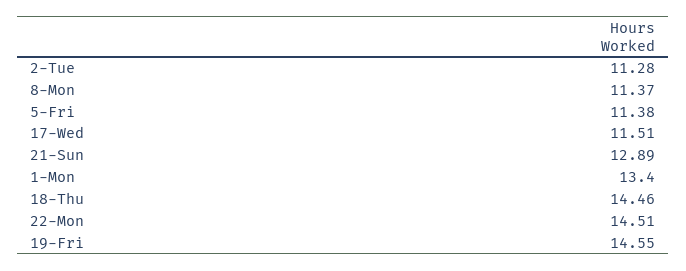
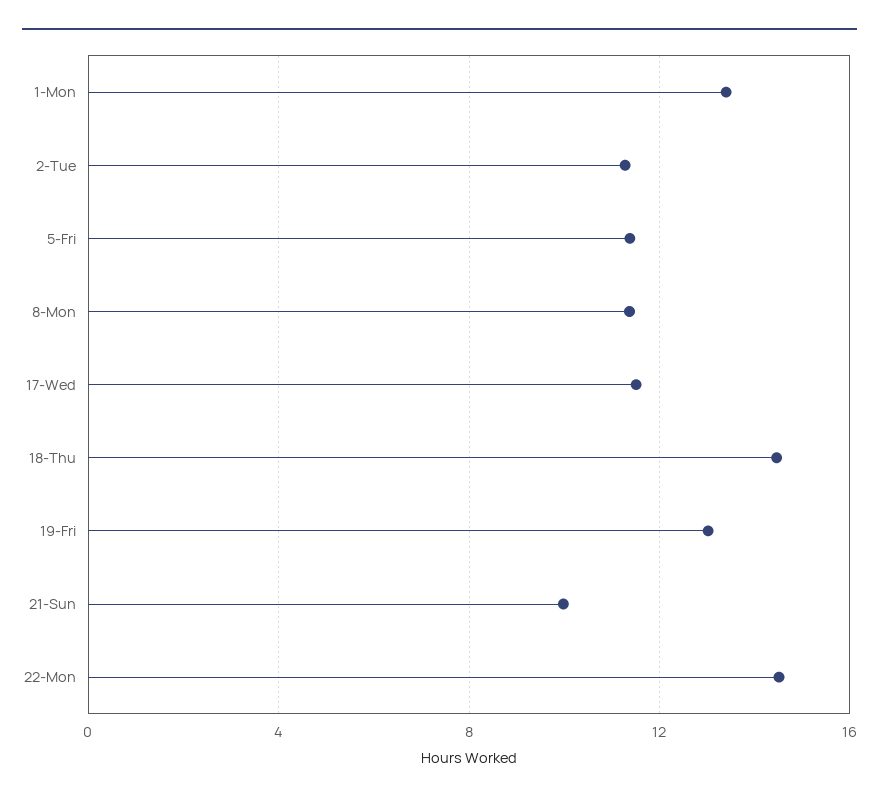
21-Sun: 12.89 -> 10
19-Fri: 14.55 -> 13

